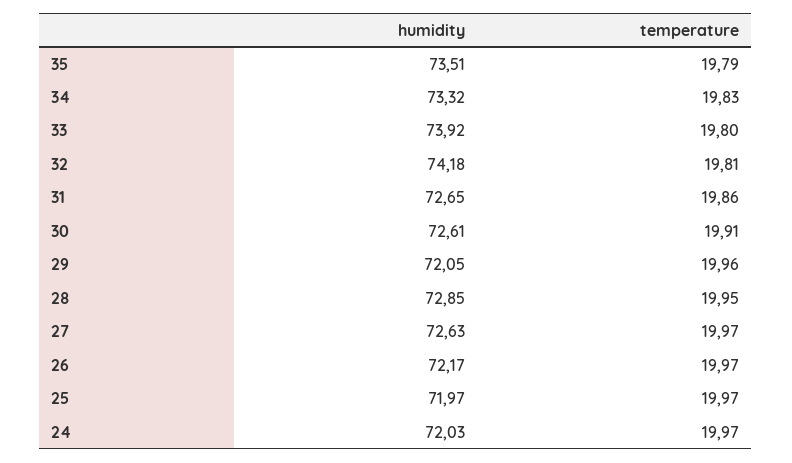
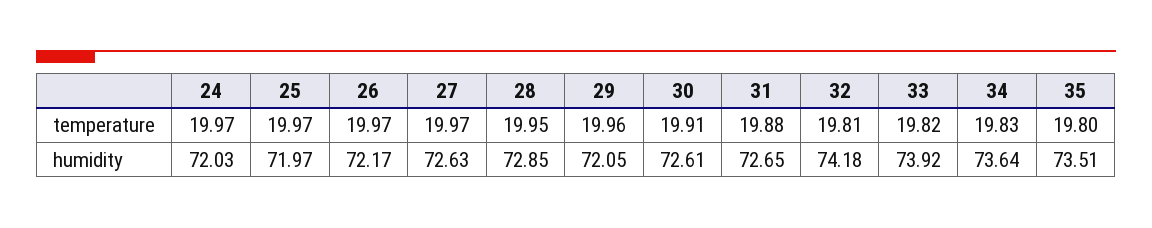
temperature, 35: 19.79 -> 19.8
humidity, 34: 73.32 -> 73.64
temperature, 33: 19.8 -> 19.82
temperature, 31: 19.86 -> 19.88

